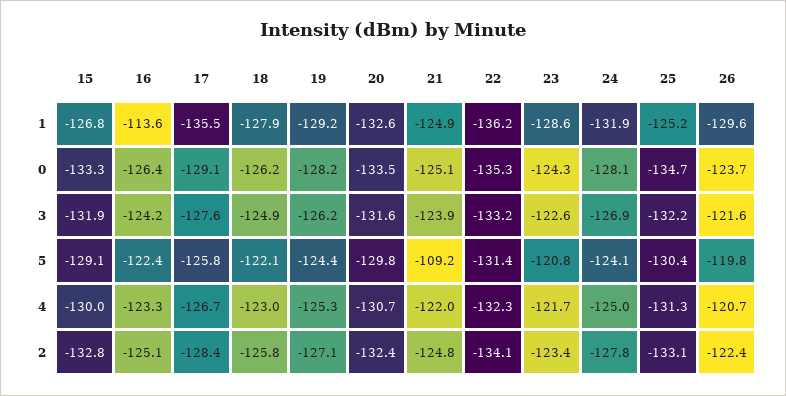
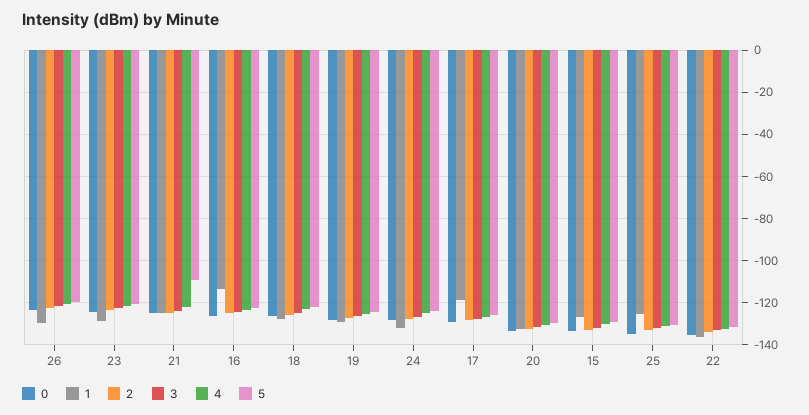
1, 17: -135.5 -> -120

